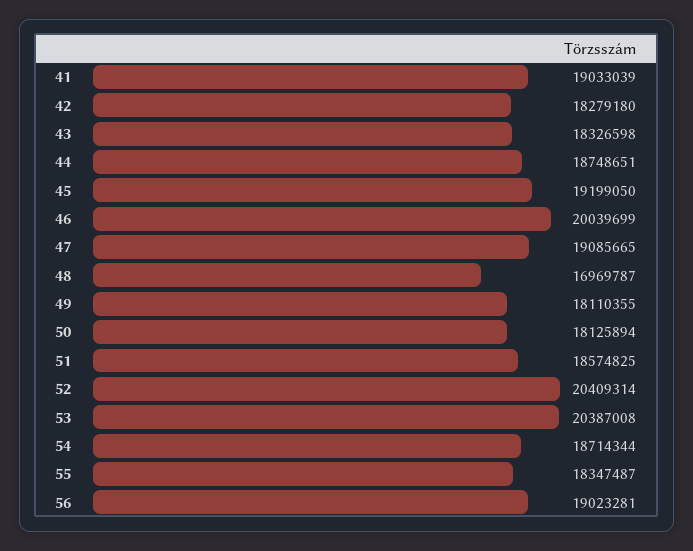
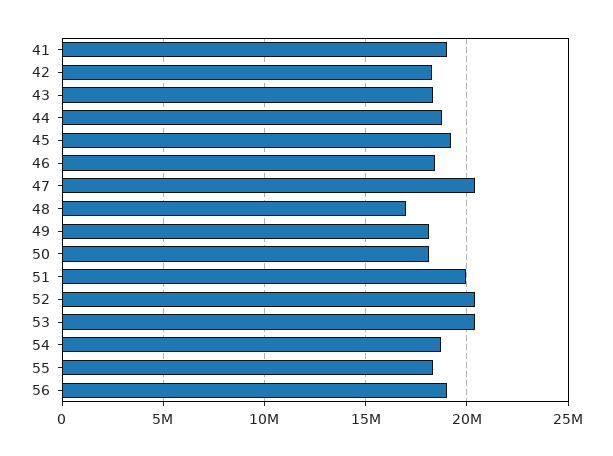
46: 20039699 -> 18500000
47: 19085665 -> 20500000
51: 18574825 -> 20000000

